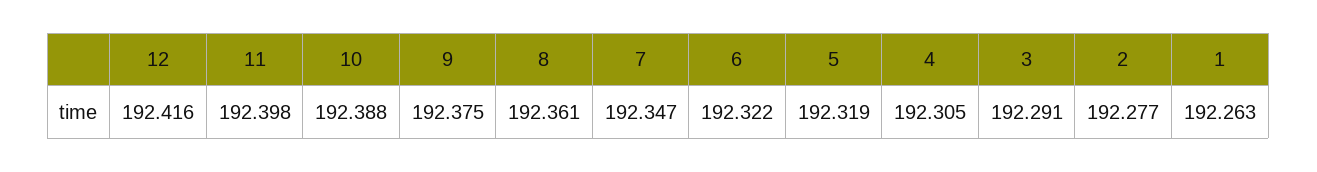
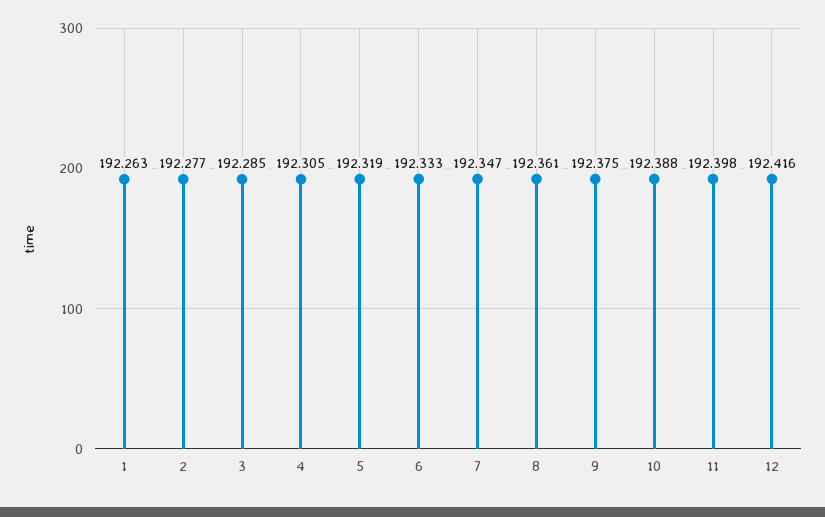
6: 192.322 -> 192.333
3: 192.291 -> 192.285

